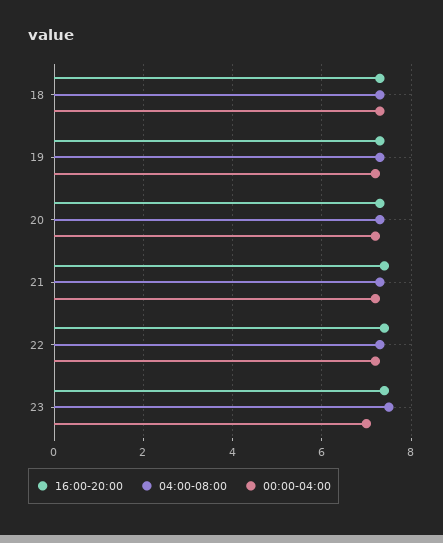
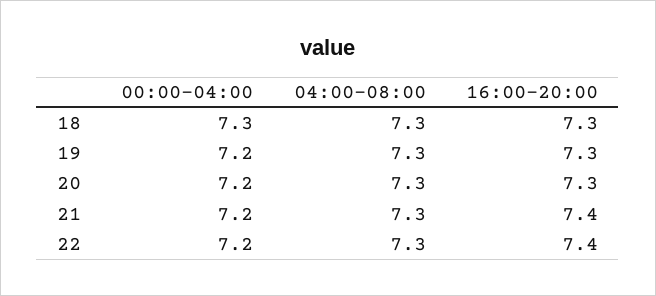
16:00-20:00, 23: 7.5 -> none
04:00-08:00, 23: 7.5 -> none
00:00-04:00, 23: 7 -> none

